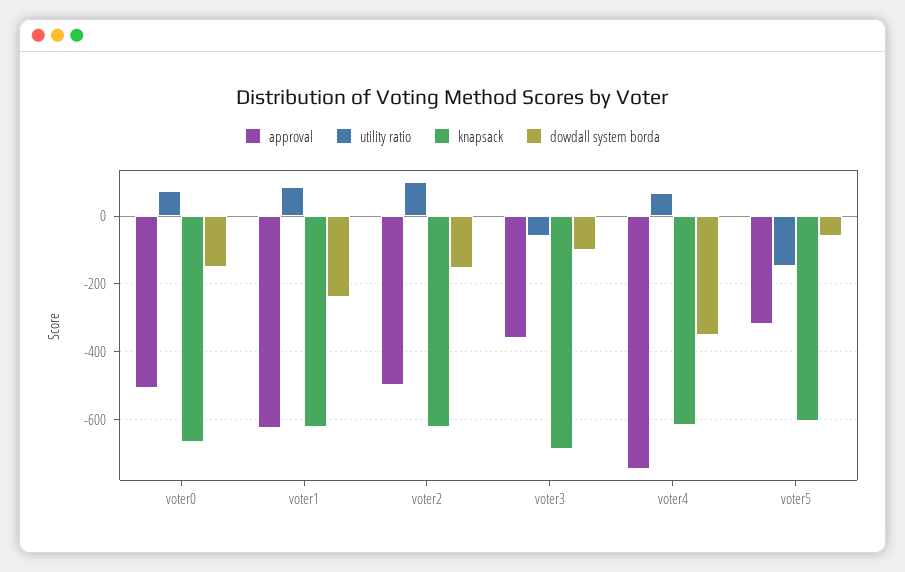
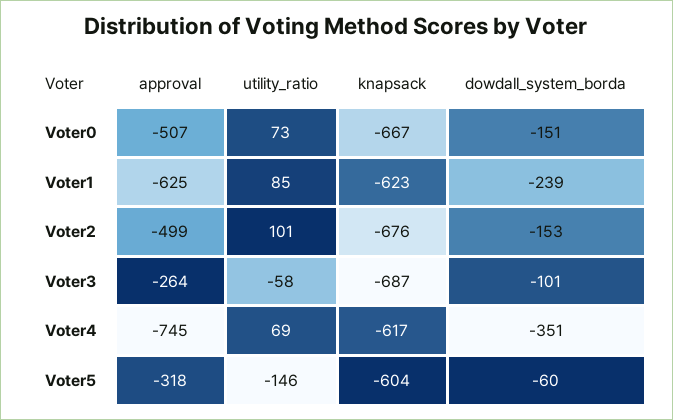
knapsack, voter2: -620 -> -676
approval, voter3: -360 -> -264

